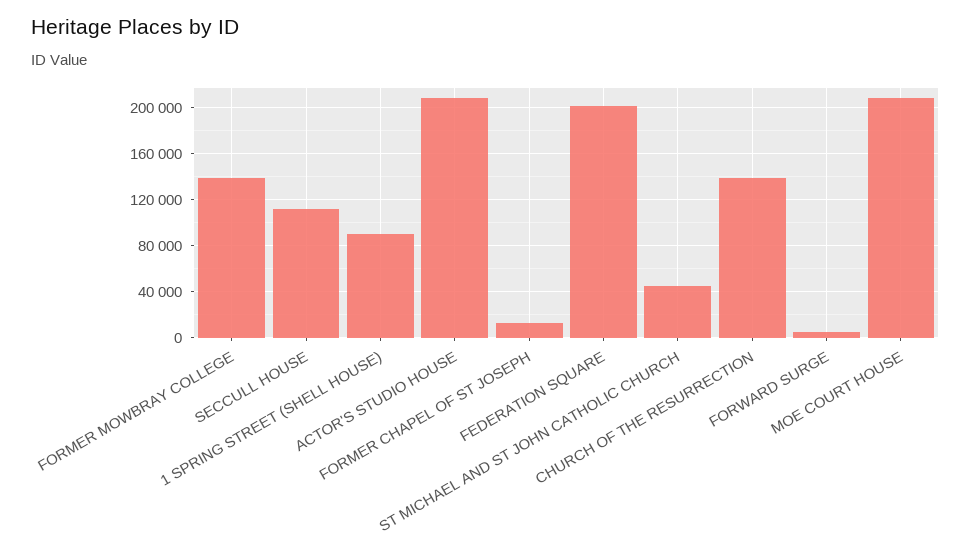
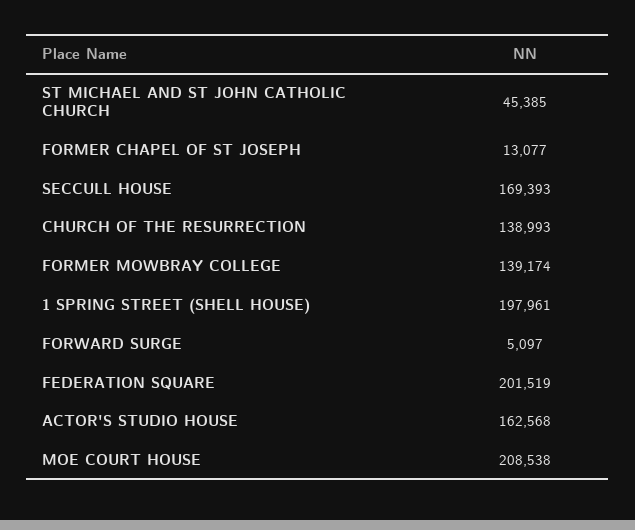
SECCULL HOUSE: 110000 -> 169393
1 SPRING STREET (SHELL HOUSE): 90000 -> 197961
ACTOR'S STUDIO HOUSE: 210000 -> 162568

